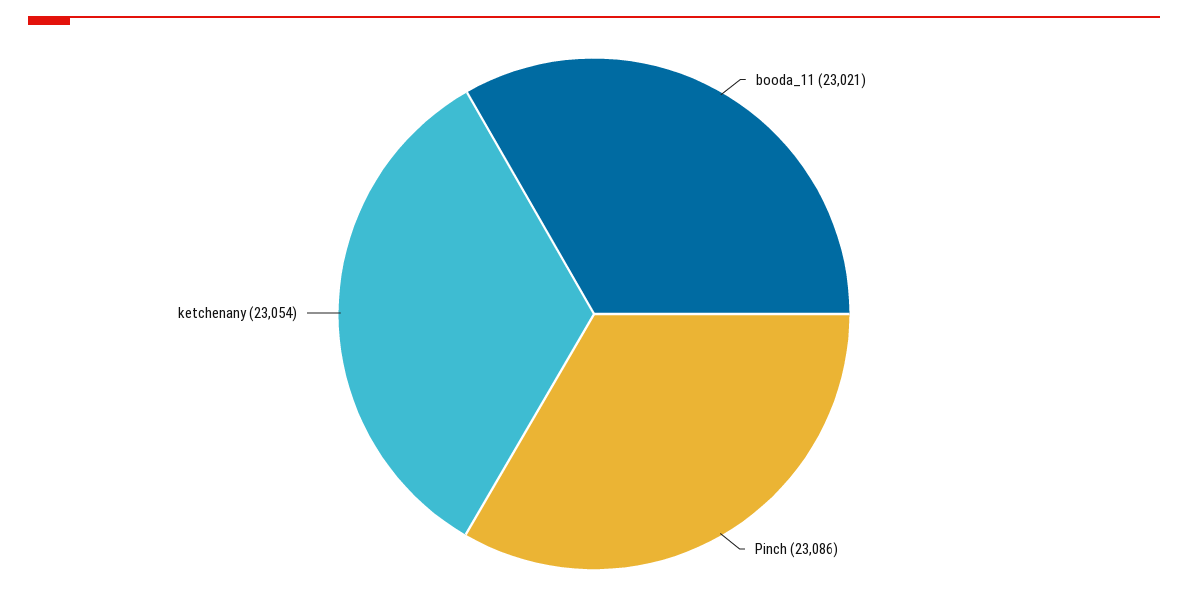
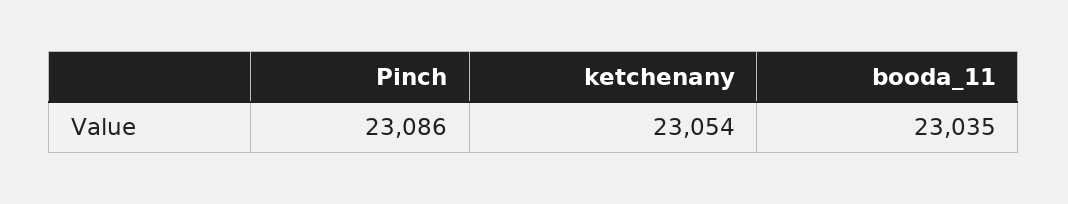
booda_11: 23021 -> 23035

